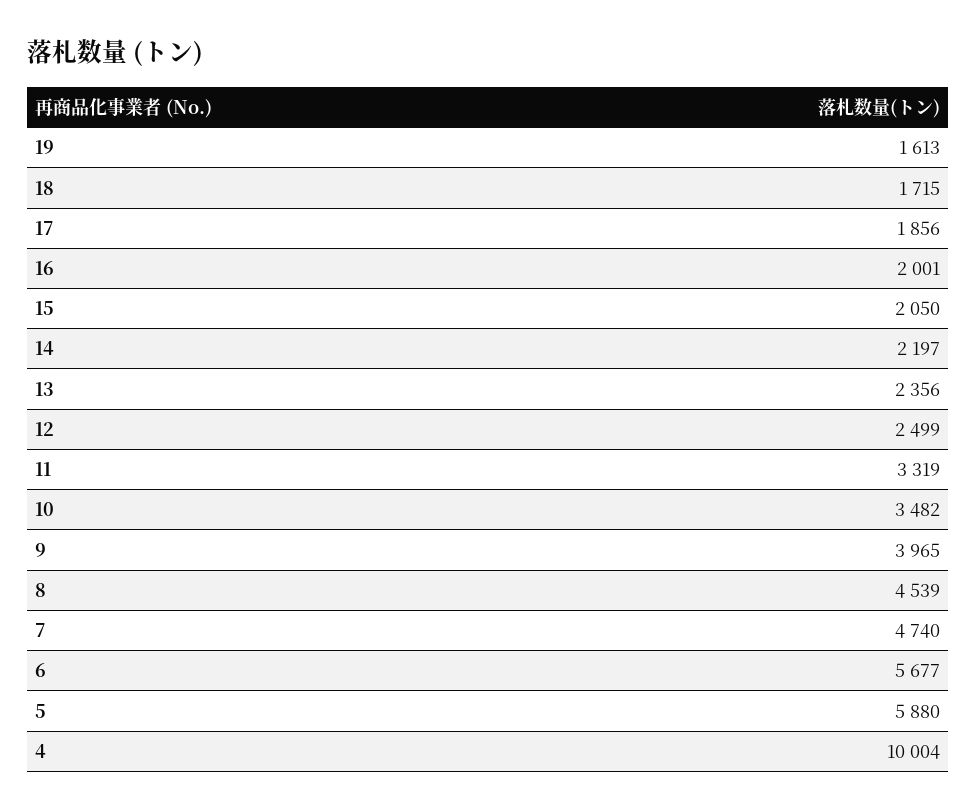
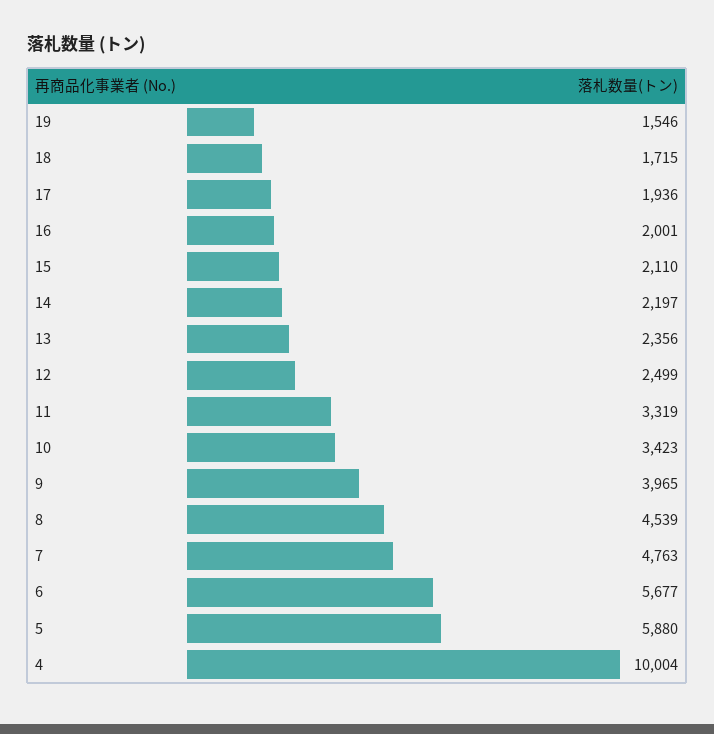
19: 1613 -> 1546
17: 1856 -> 1936
15: 2050 -> 2110
10: 3482 -> 3423
7: 4740 -> 4763

